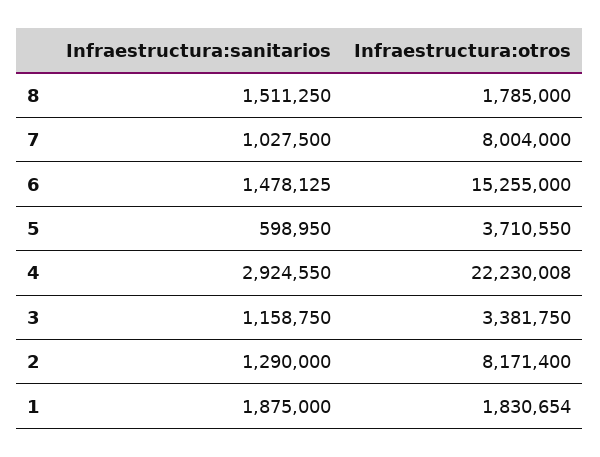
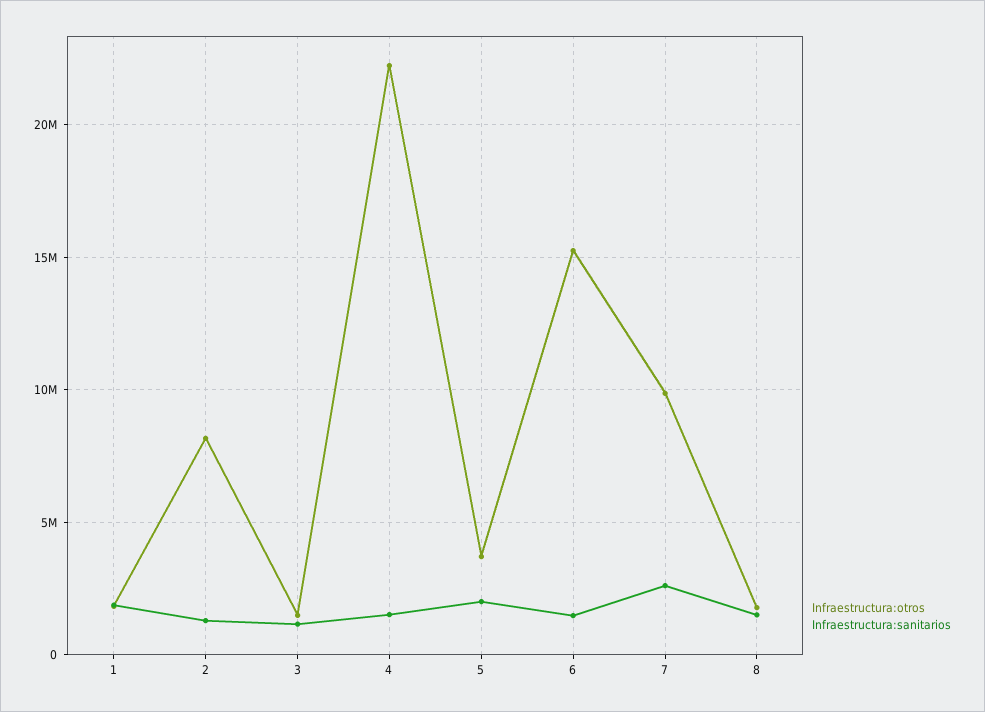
Infraestructura:sanitarios, 7: 1027500 -> 2500000
Infraestructura:otros, 7: 8004000 -> 10000000
Infraestructura:sanitarios, 5: 598950 -> 2000000
Infraestructura:sanitarios, 4: 2924550 -> 1500000
Infraestructura:otros, 3: 3381750 -> 1500000

